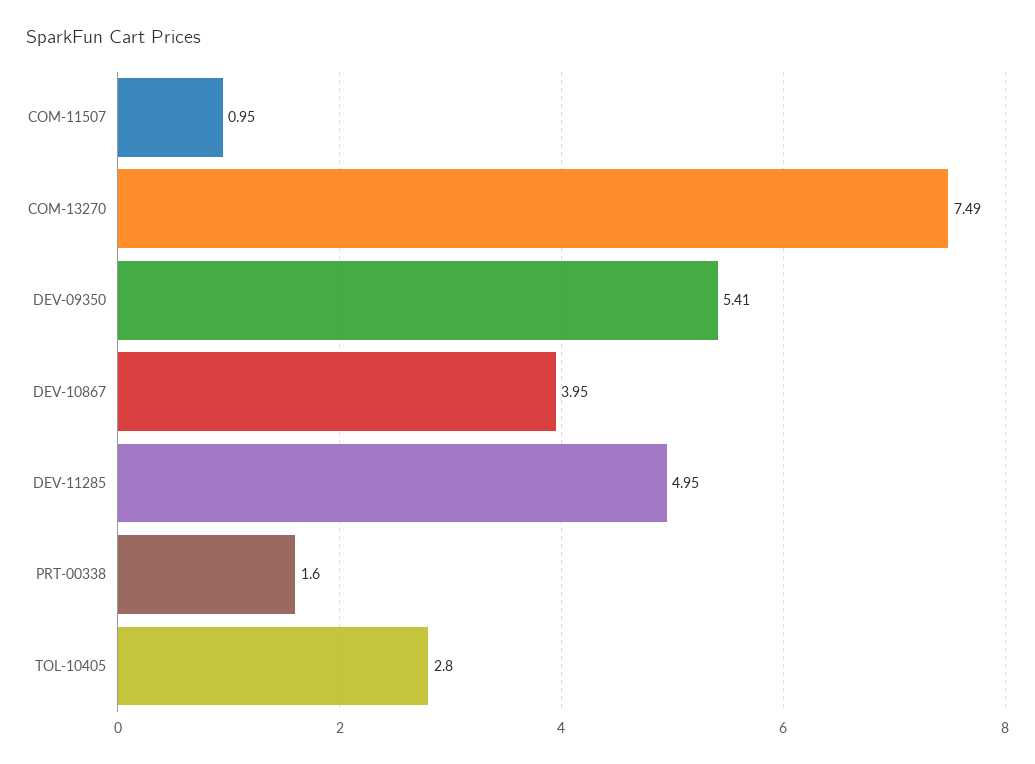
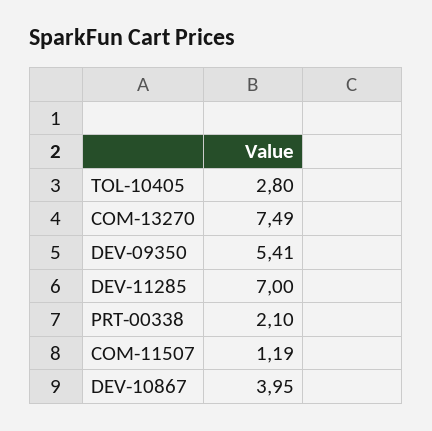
COM-11507: 0.95 -> 1.19
DEV-11285: 4.95 -> 7
PRT-00338: 1.6 -> 2.1

